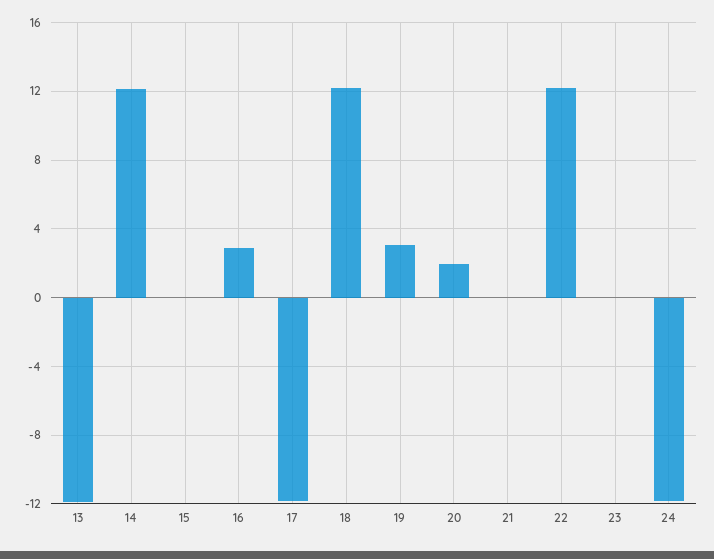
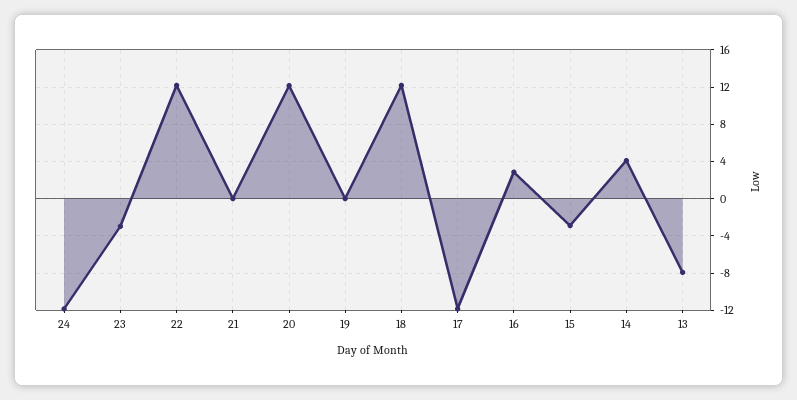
13: -12 -> -8
14: 12 -> 4
15: 0 -> -3
19: 3 -> 0
20: 2 -> 12
23: 0 -> -3

